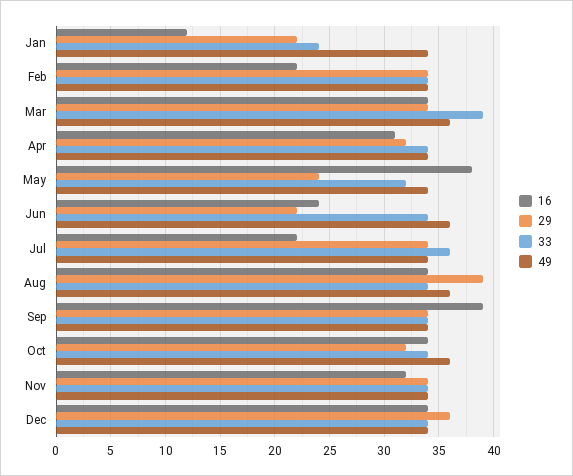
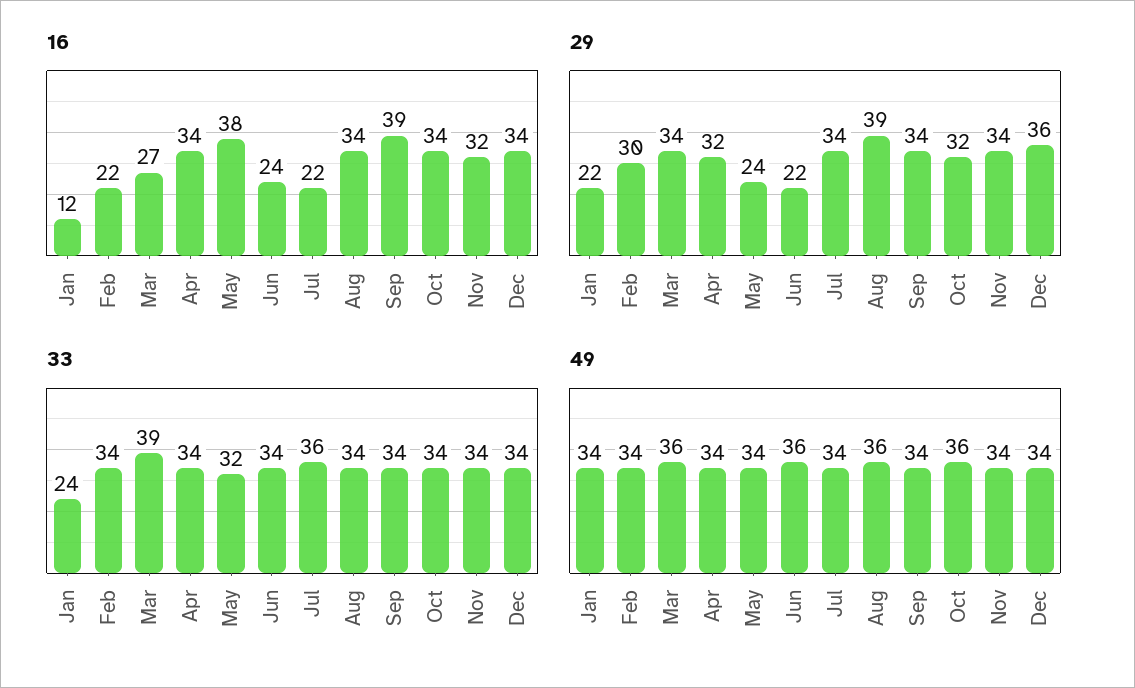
29, Feb: 34 -> 30
16, Mar: 34 -> 27
16, Apr: 31 -> 34

